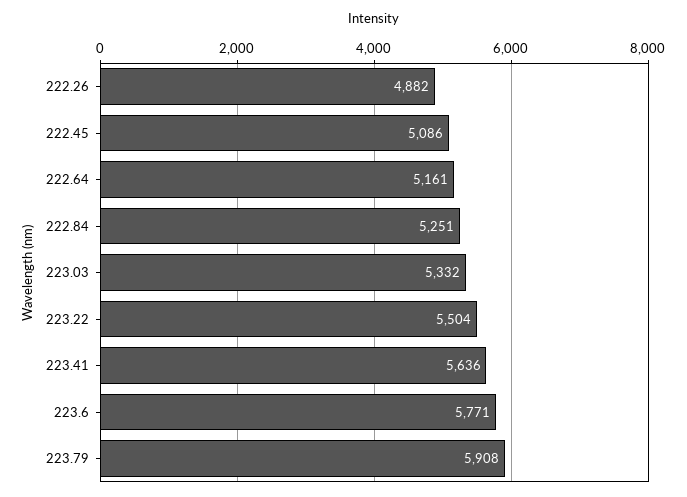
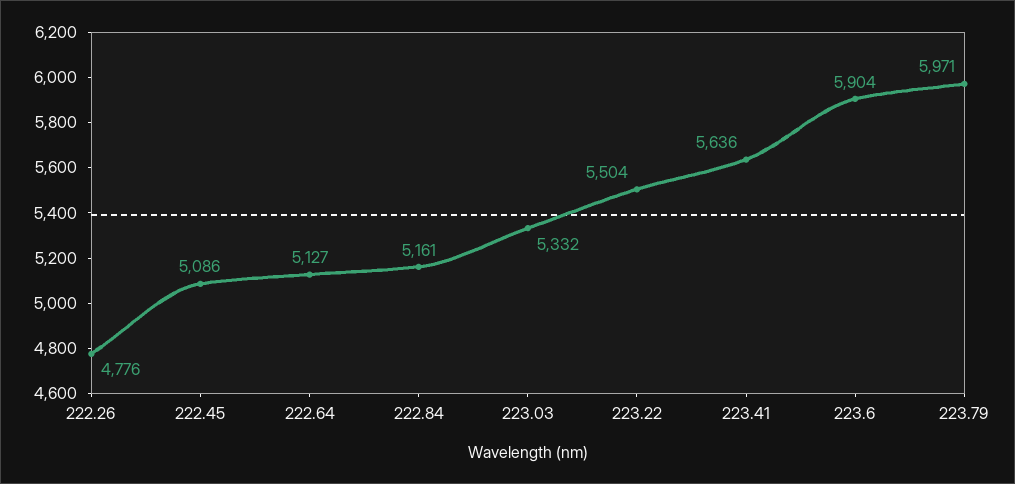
222.26: 4882 -> 4776
222.64: 5161 -> 5127
222.84: 5251 -> 5161
223.6: 5771 -> 5904
223.79: 5908 -> 5971

